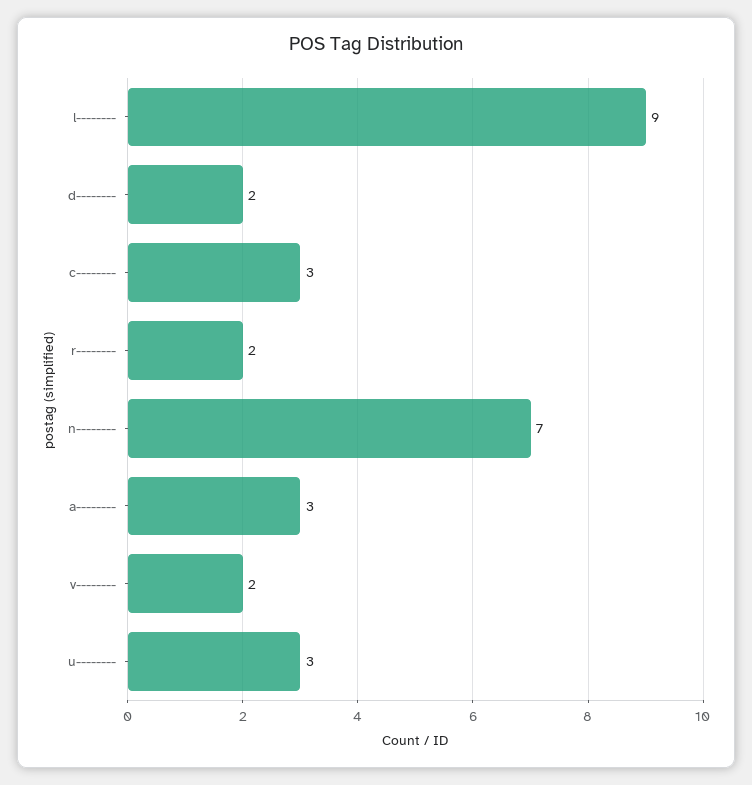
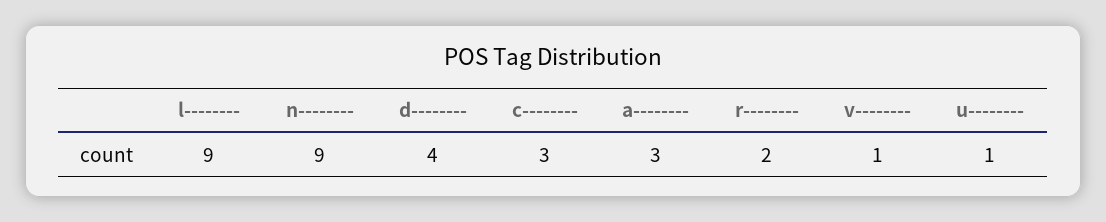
d--------: 2 -> 4
n--------: 7 -> 9
v--------: 2 -> 1
u--------: 3 -> 1

